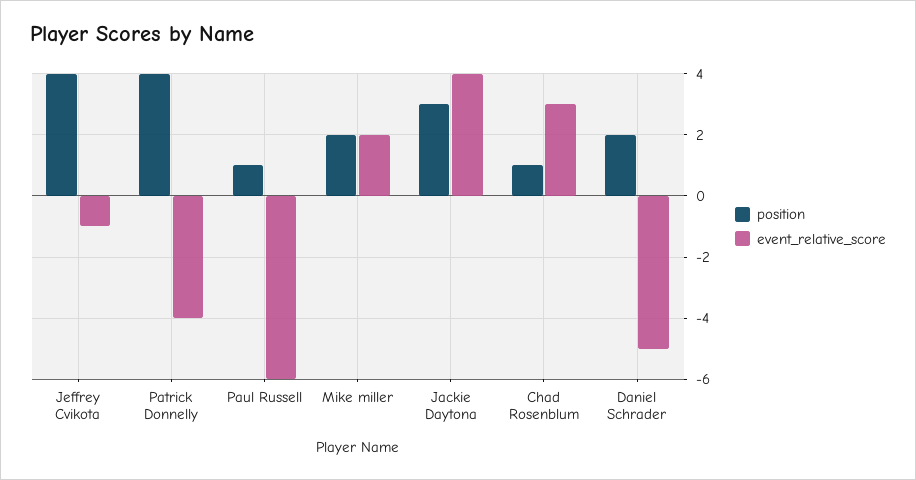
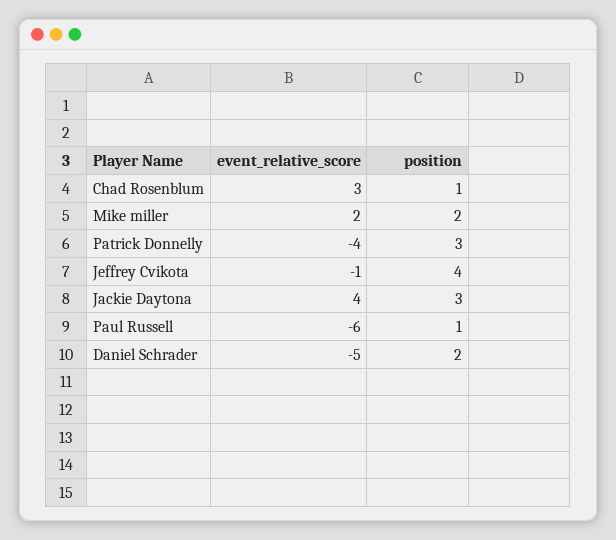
position, Patrick Donnelly: 4 -> 3

